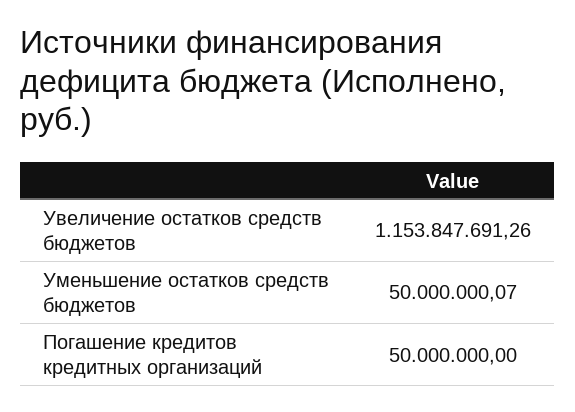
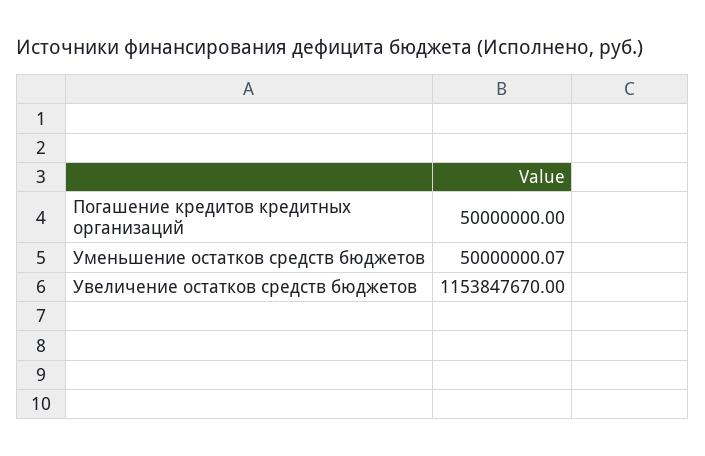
Увеличение остатков средств бюджетов: 1153847691.26 -> 1153847670

